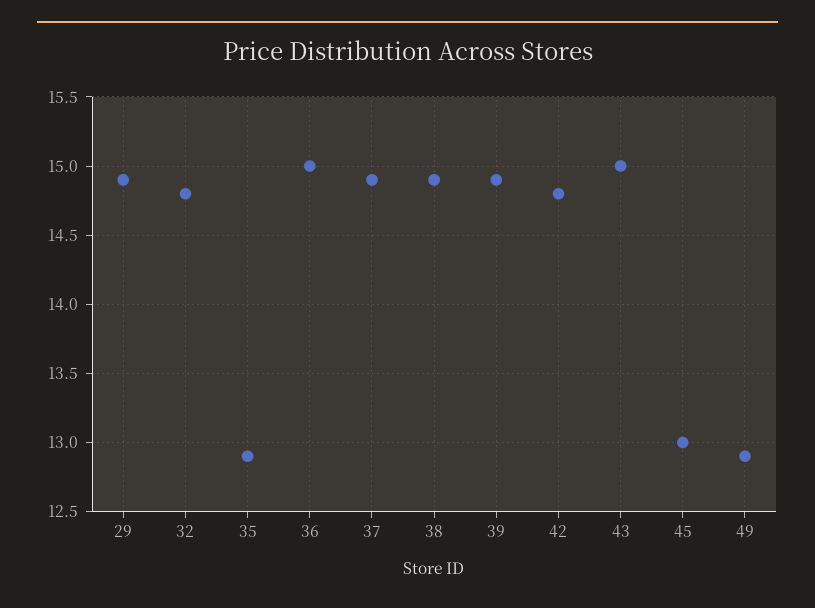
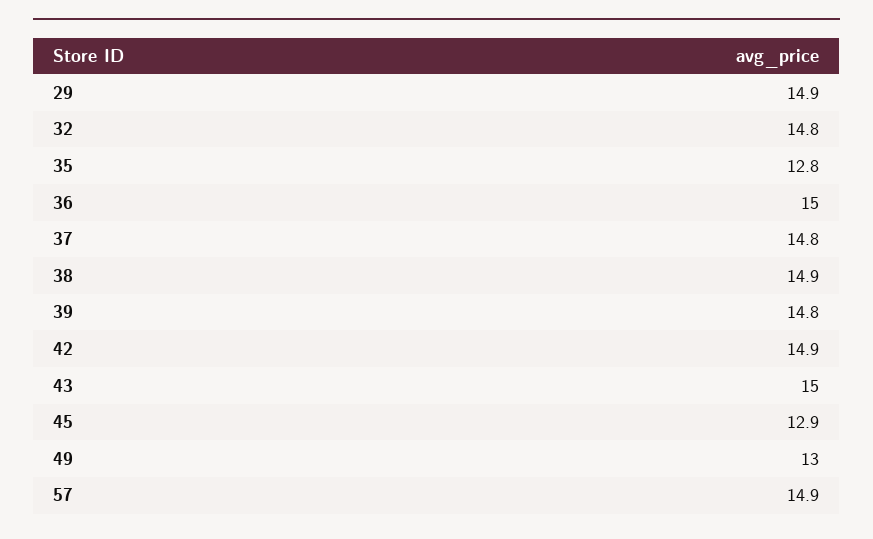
35: 12.9 -> 12.8
37: 14.9 -> 14.8
39: 14.9 -> 14.8
42: 14.8 -> 14.9
45: 13 -> 12.9
49: 12.9 -> 13
57: none -> 14.9

